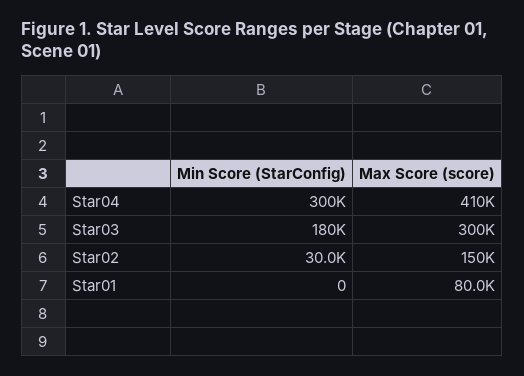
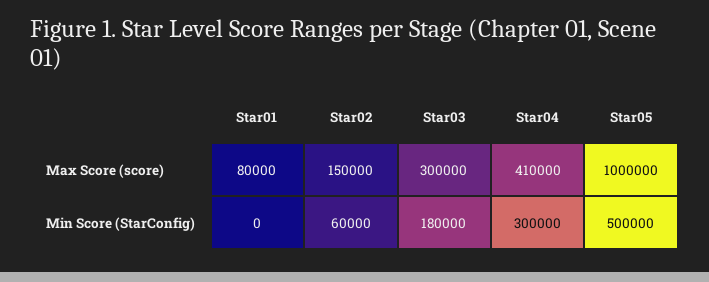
Min Score (StarConfig), Star02: 30000 -> 60000
Max Score (score), Star05: none -> 1000000
Min Score (StarConfig), Star05: none -> 500000

